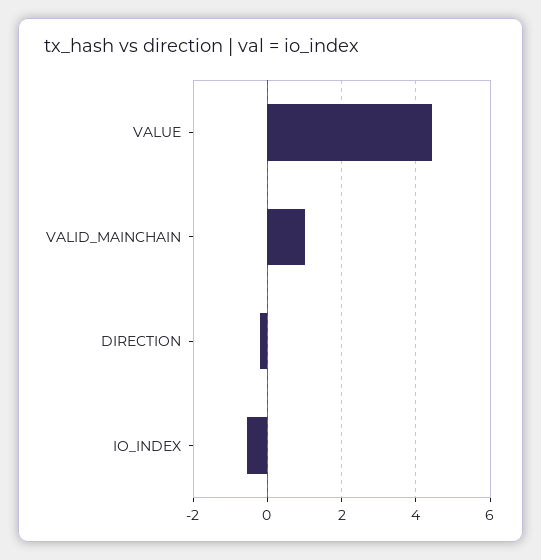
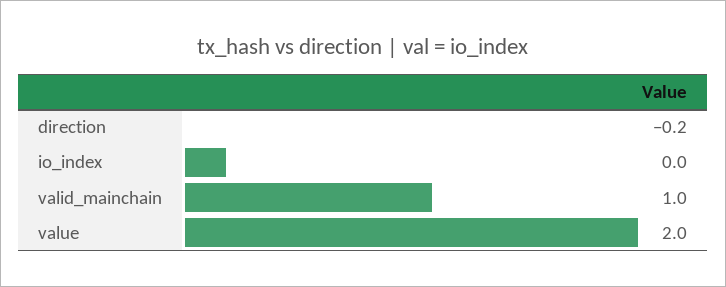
VALUE: 4.4 -> 2
IO_INDEX: -0.6 -> 0

